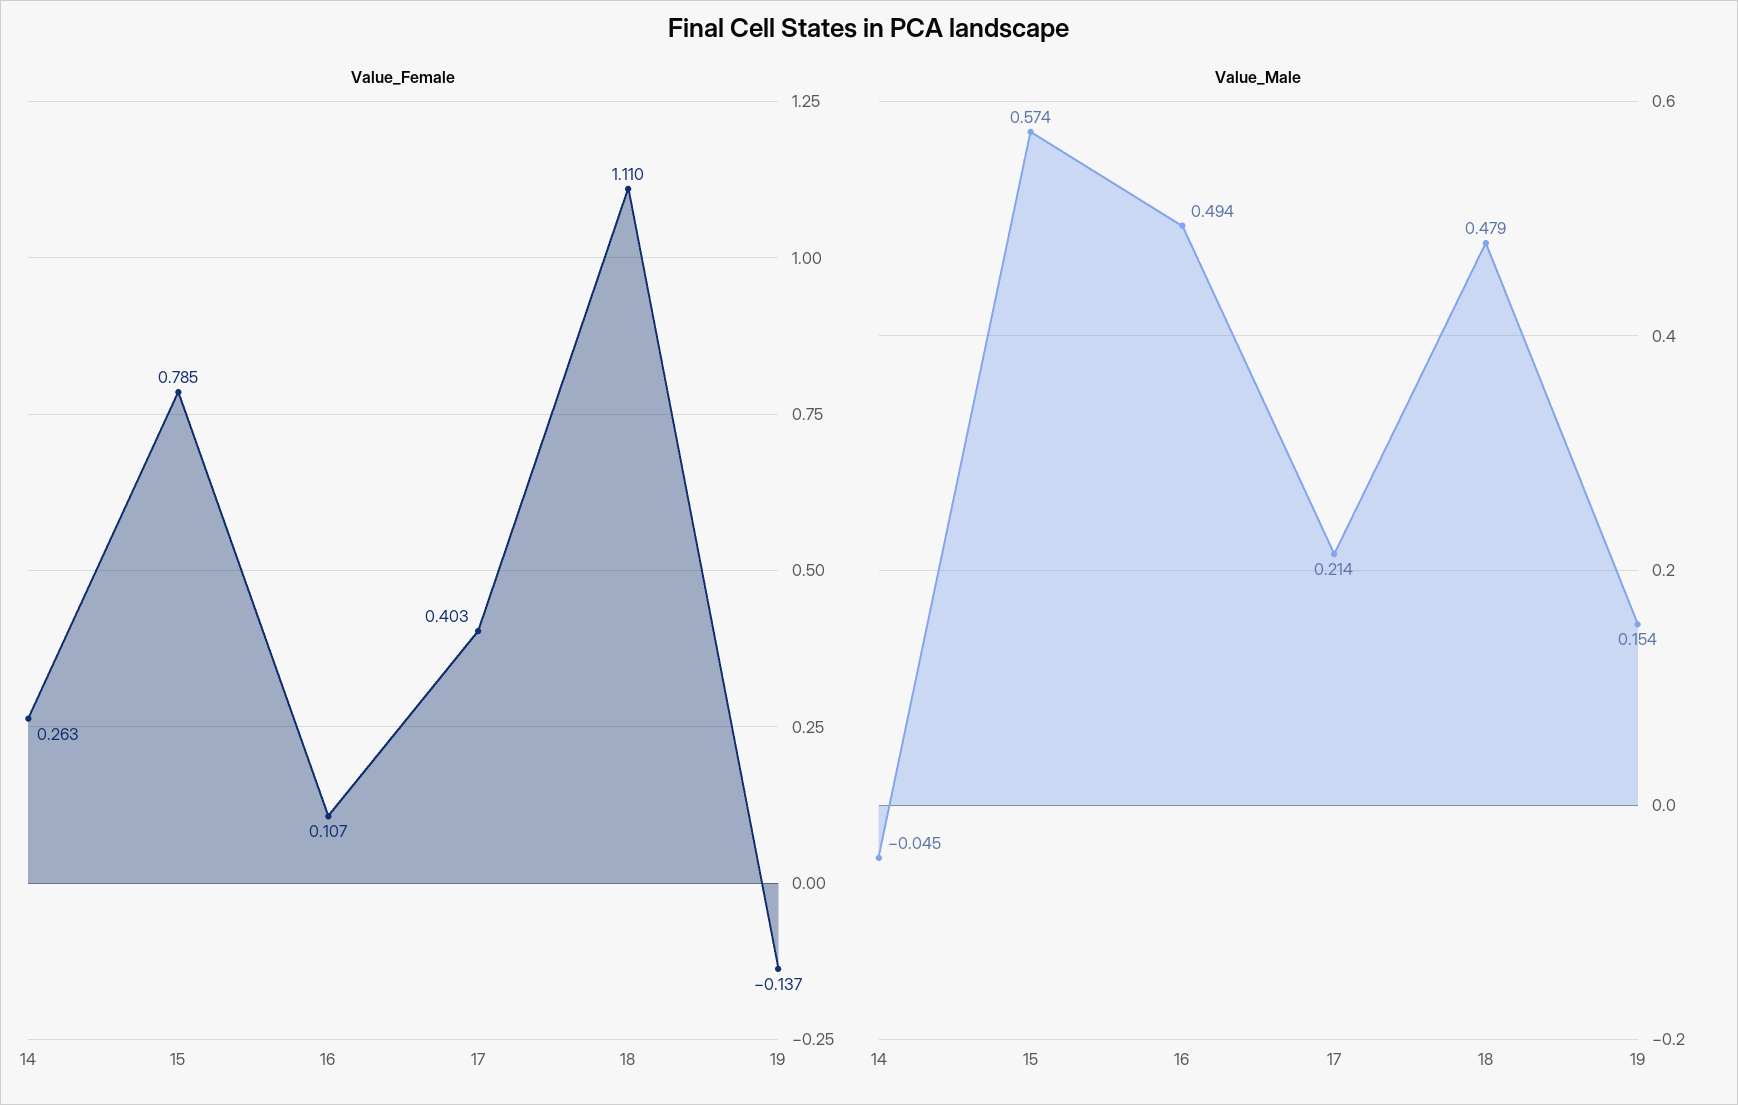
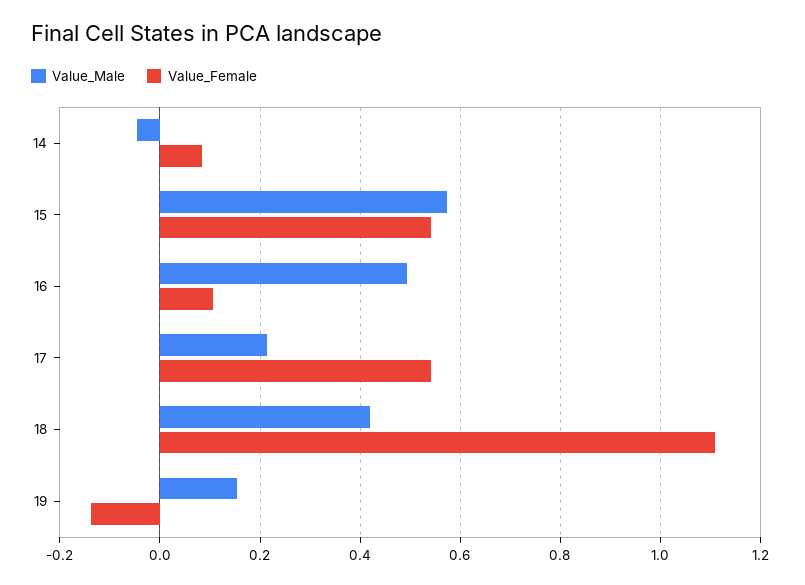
Value_Female, 14: 0.263 -> 0.08
Value_Female, 15: 0.785 -> 0.54
Value_Female, 17: 0.403 -> 0.54
Value_Male, 18: 0.479 -> 0.42

